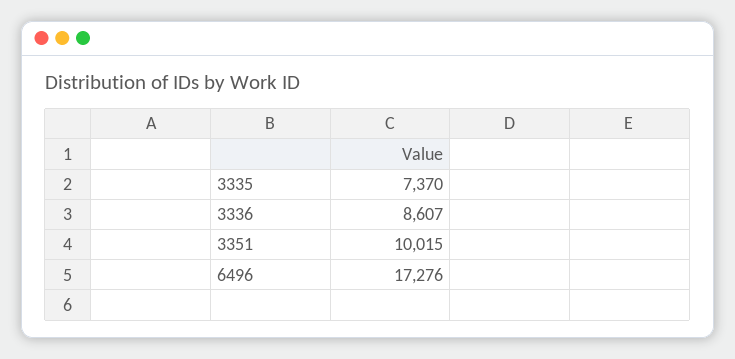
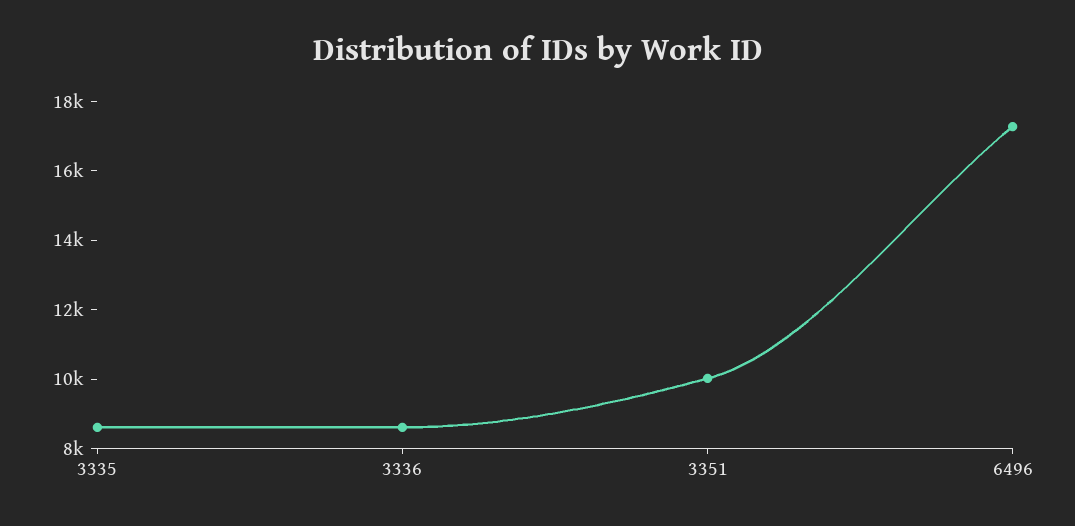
3335: 7370 -> 8500

